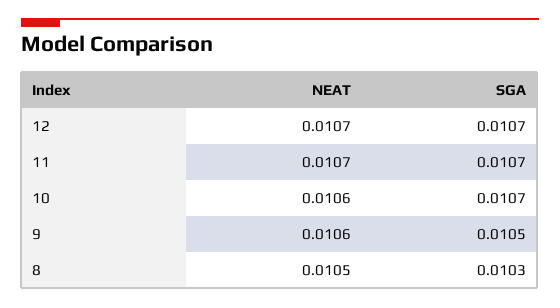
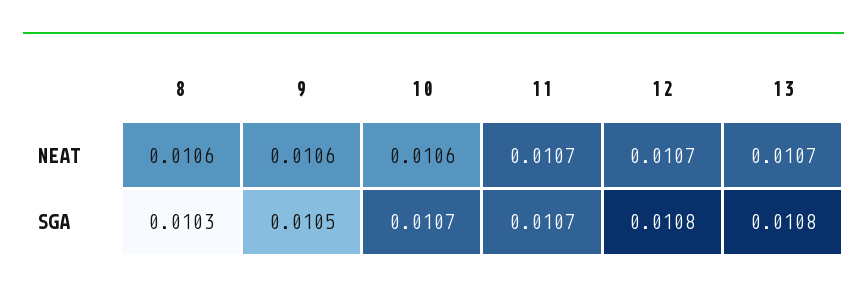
SGA, 12: 0.0107 -> 0.0108
NEAT, 8: 0.0105 -> 0.0106
NEAT, 13: none -> 0.0107
SGA, 13: none -> 0.0108

